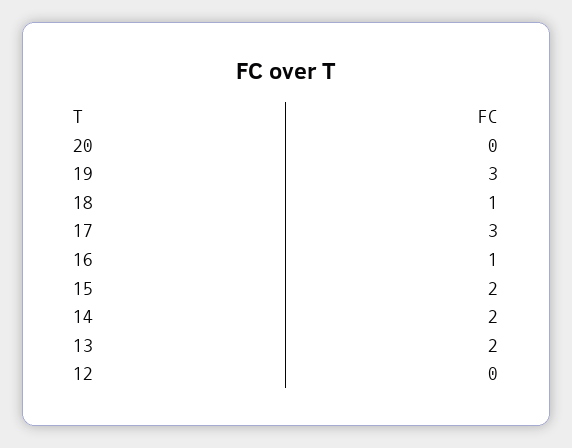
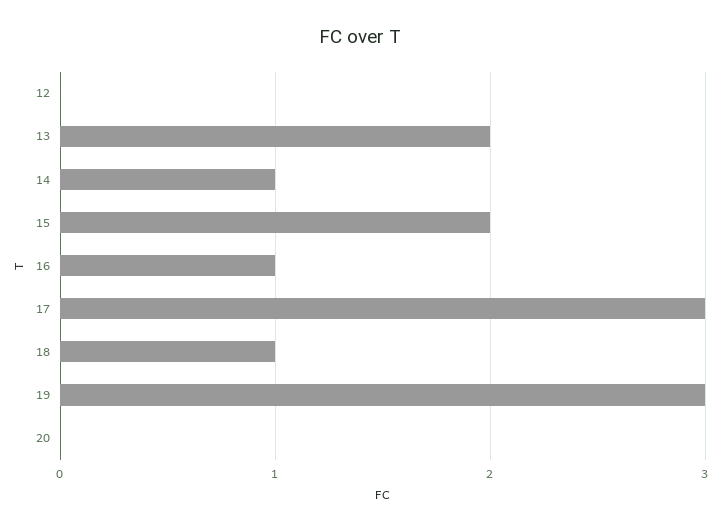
14: 2 -> 1

